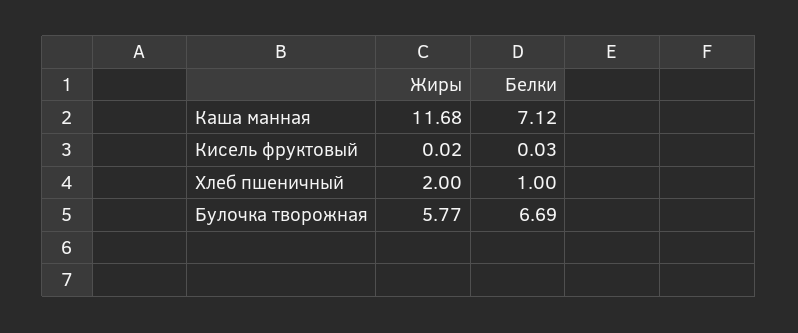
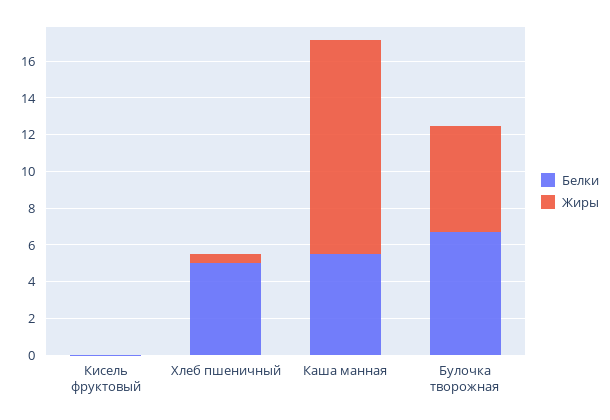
Белки, Каша манная: 7.12 -> 5.5
Жиры, Хлеб пшеничный: 2 -> 0.5
Белки, Хлеб пшеничный: 1 -> 5

